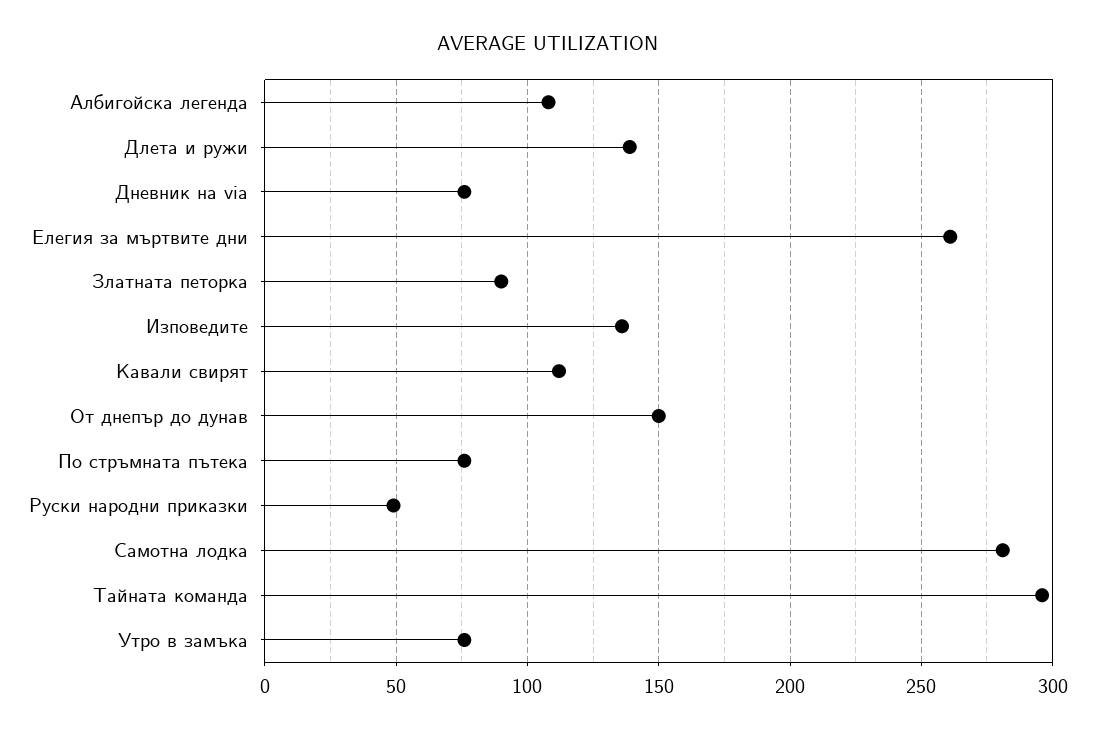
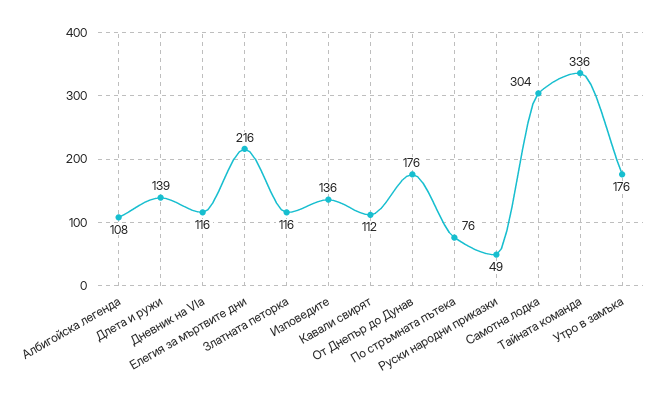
Дневник на viа: 75 -> 116
Елегия за мъртвите дни: 260 -> 216
Златната петорка: 90 -> 116
От днепър до дунав: 150 -> 176
Самотна лодка: 280 -> 304
Тайната команда: 295 -> 336
Утро в замъка: 75 -> 176

